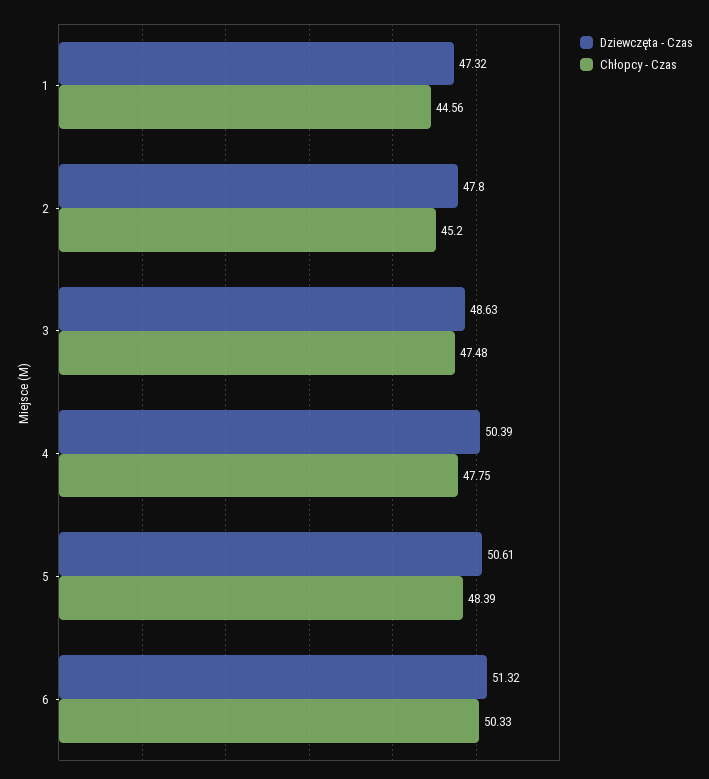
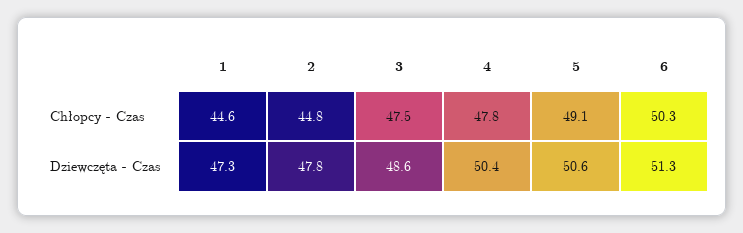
Chłopcy - Czas, 2: 45.2 -> 44.8
Chłopcy - Czas, 5: 48.39 -> 49.1

